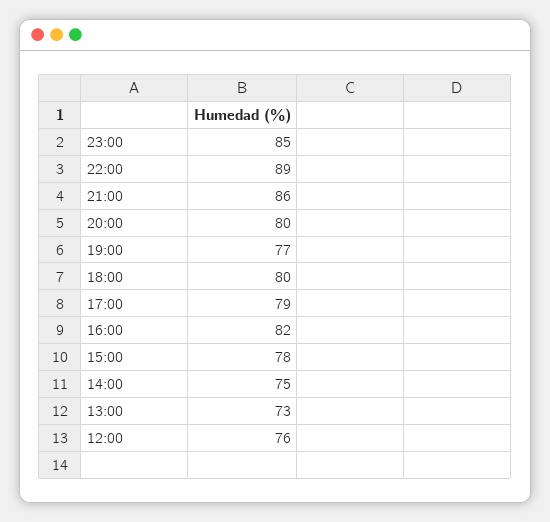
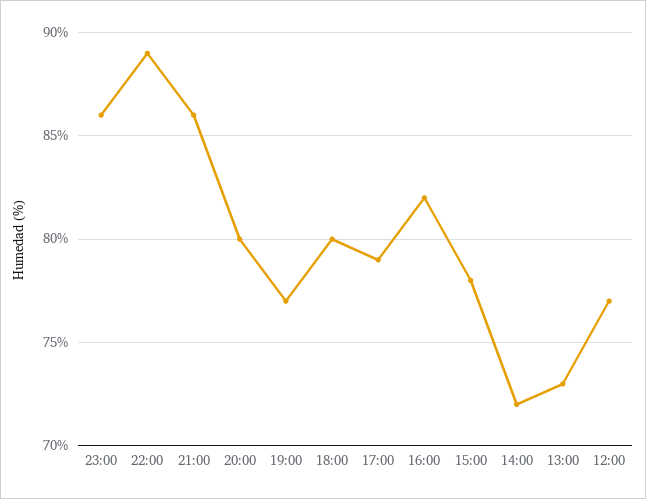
23:00: 85 -> 86
14:00: 75 -> 72
12:00: 76 -> 77

